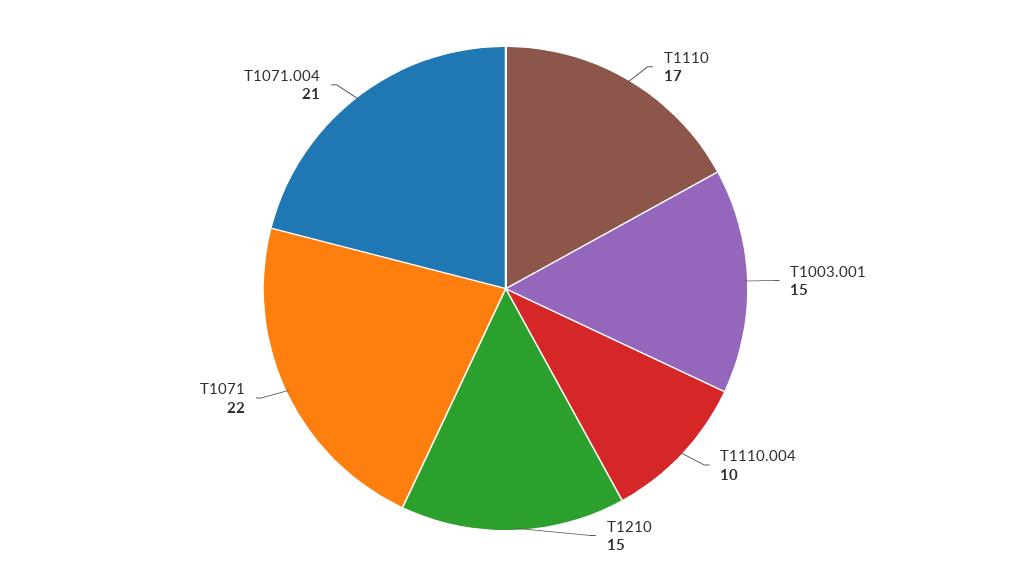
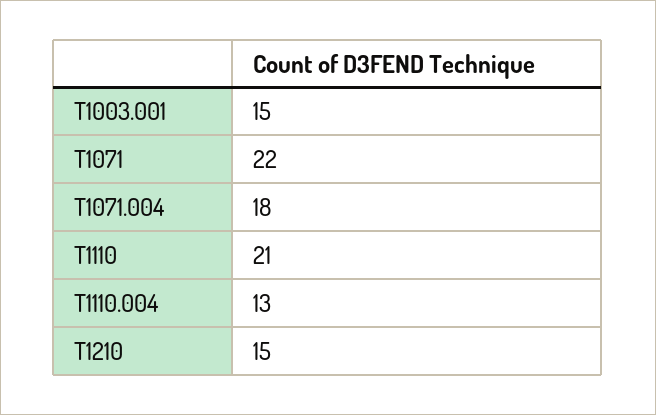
T1110: 17 -> 21
T1110.004: 10 -> 13
T1071.004: 21 -> 18

